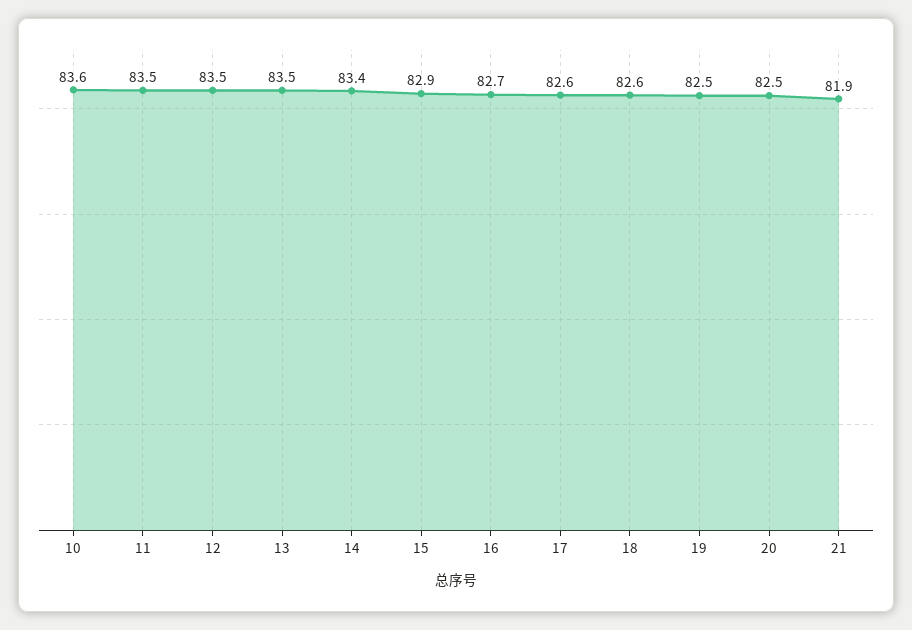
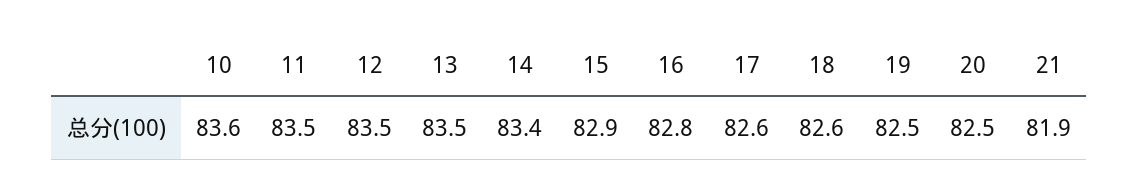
16: 82.7 -> 82.8

